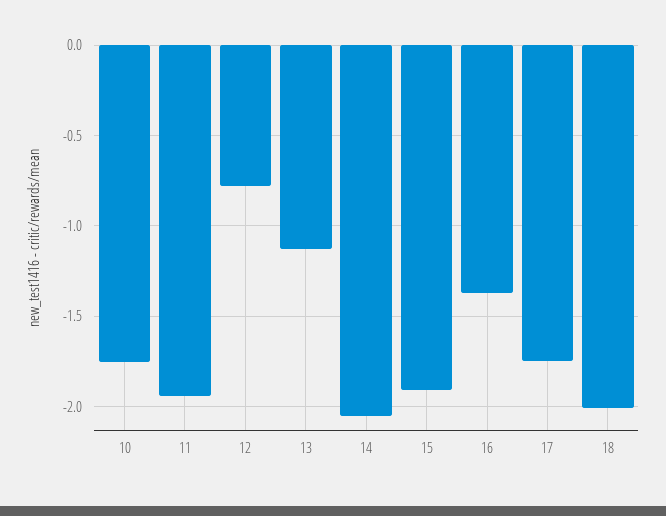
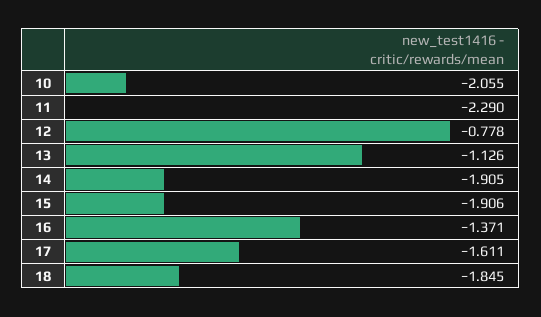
10: -1.75 -> -2.055
11: -1.95 -> -2.29
14: -2.05 -> -1.905
17: -1.75 -> -1.611
18: -2 -> -1.845

